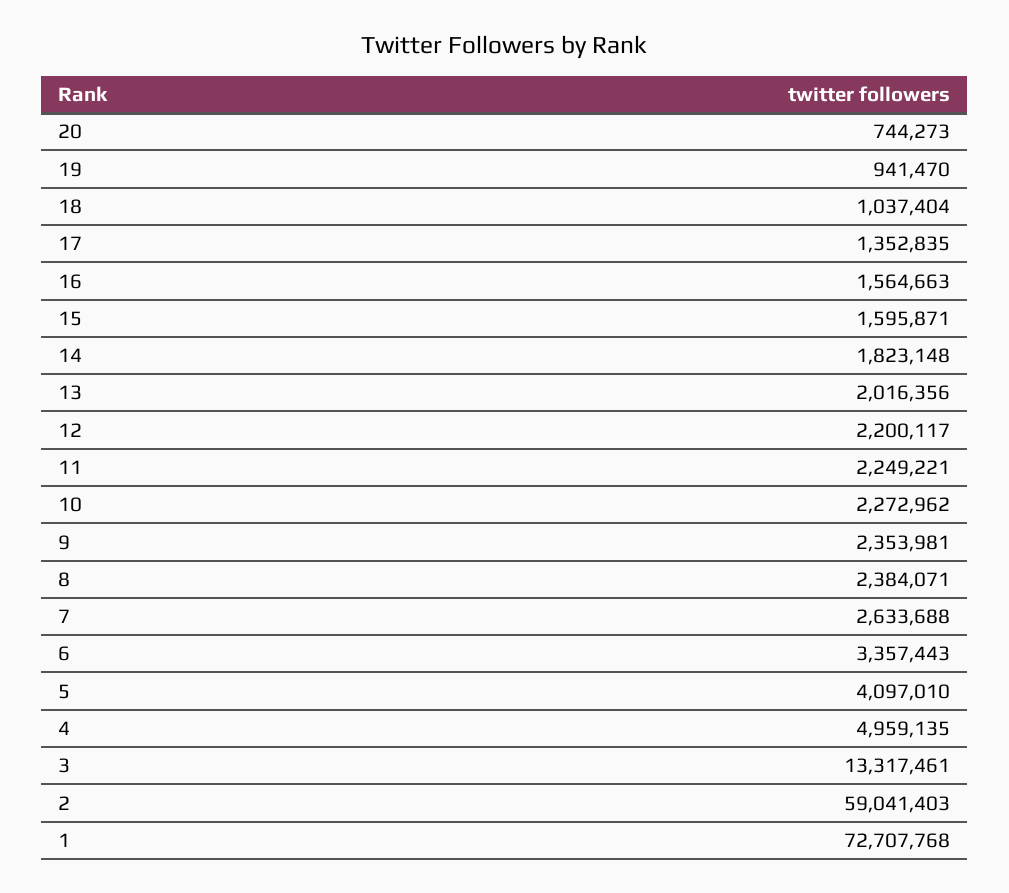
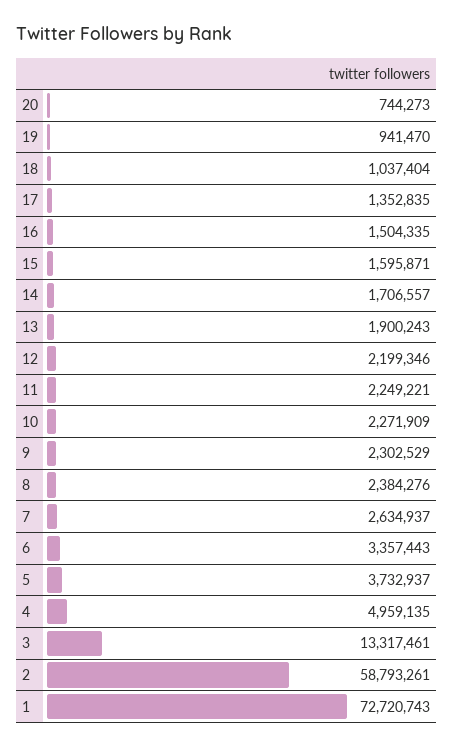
16: 1564663 -> 1504335
14: 1823148 -> 1706557
13: 2016356 -> 1900243
12: 2200117 -> 2199346
10: 2272962 -> 2271909
9: 2353981 -> 2302529
8: 2384071 -> 2384276
7: 2633688 -> 2634937
5: 4097010 -> 3732937
2: 59041403 -> 58793261
1: 72707768 -> 72720743

